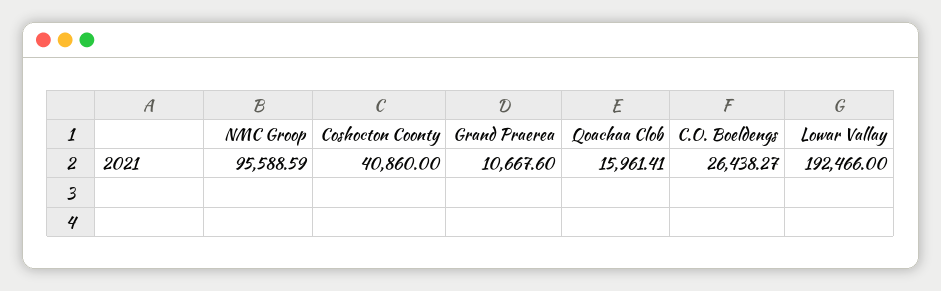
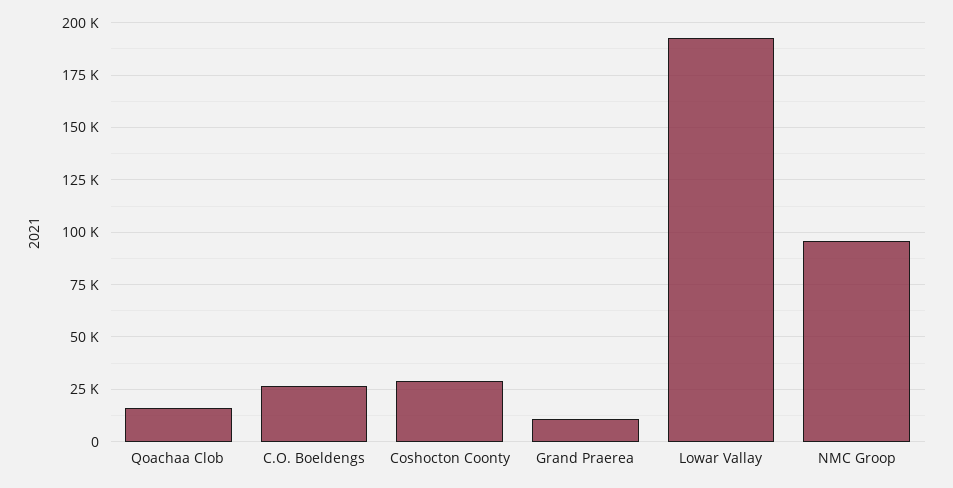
Coshocton Coonty: 40860 -> 30000

